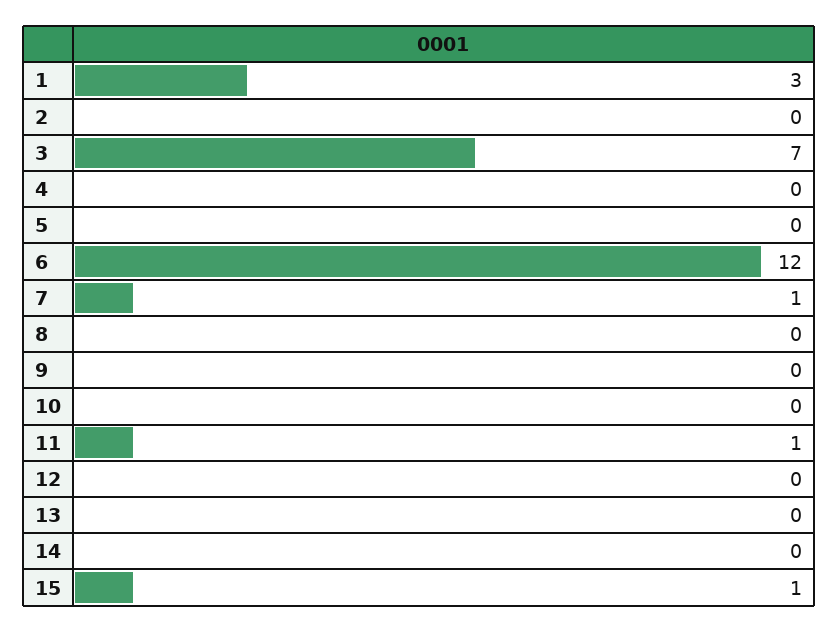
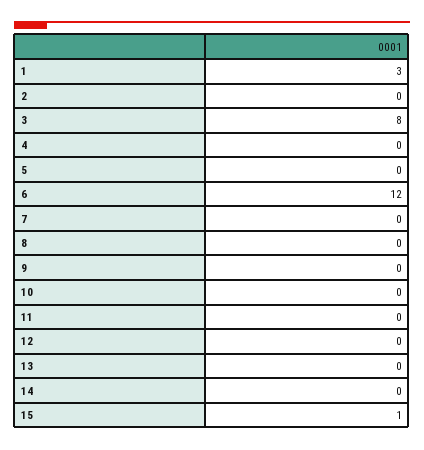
3: 7 -> 8
7: 1 -> 0
11: 1 -> 0

